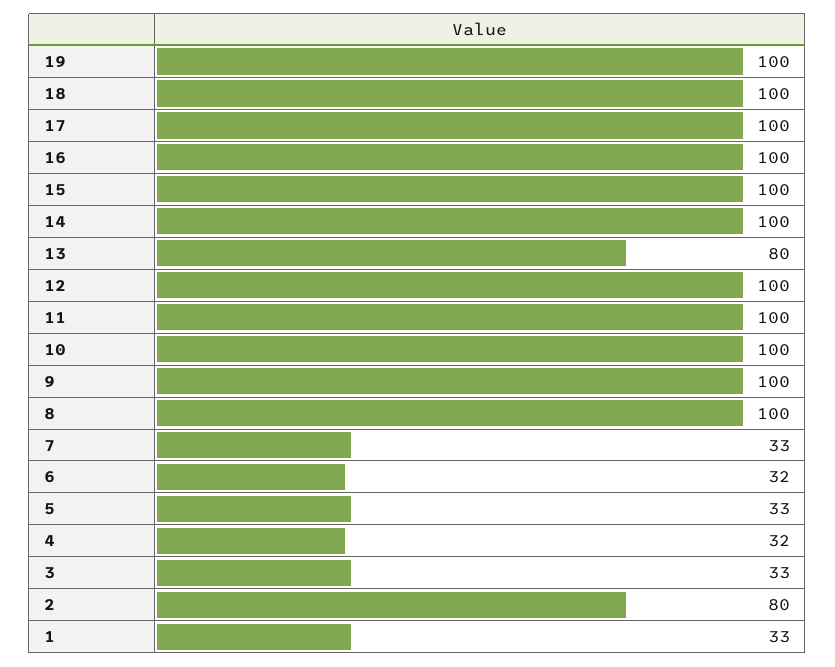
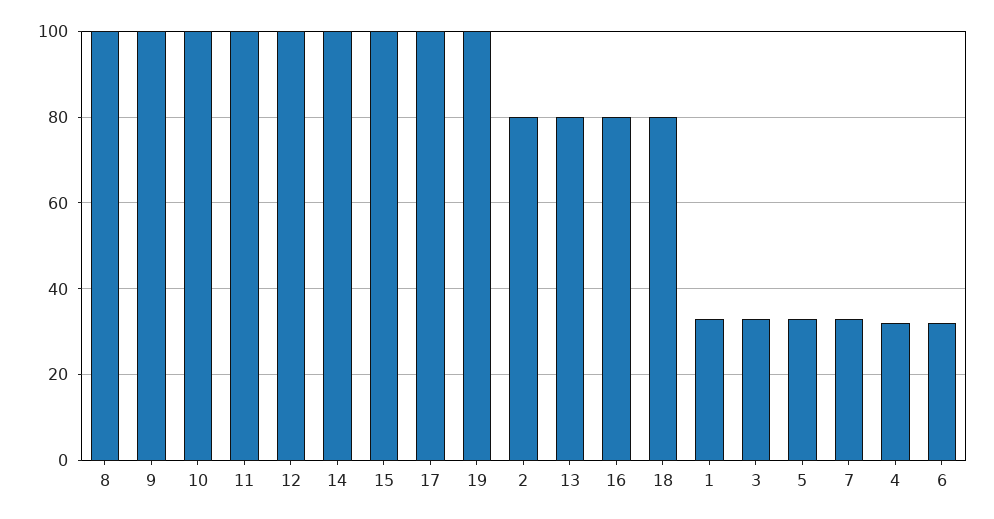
18: 100 -> 80
16: 100 -> 80

